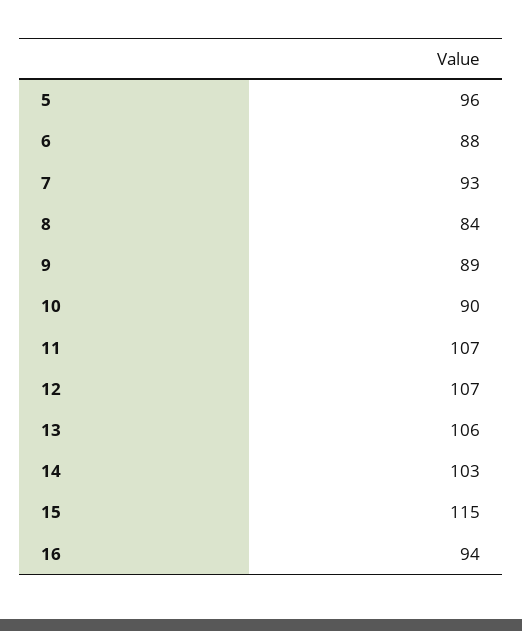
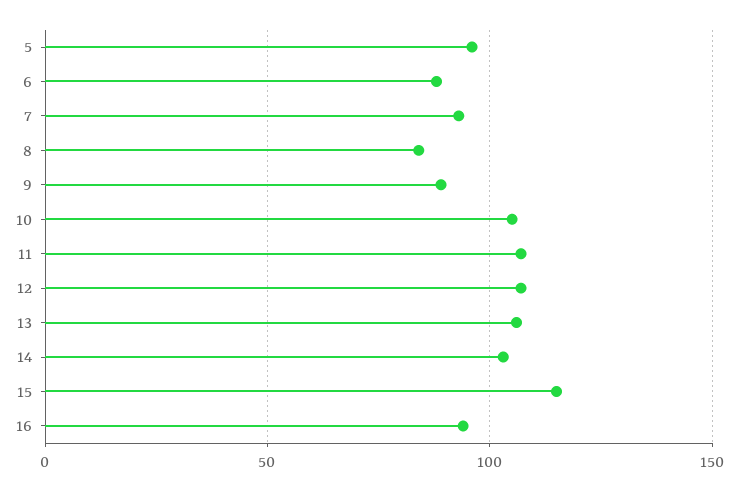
10: 90 -> 105

